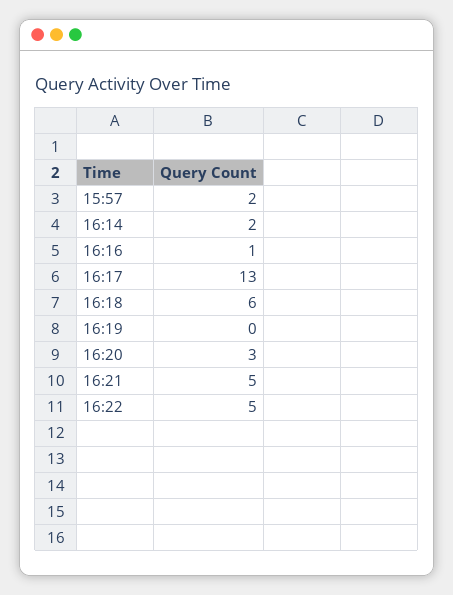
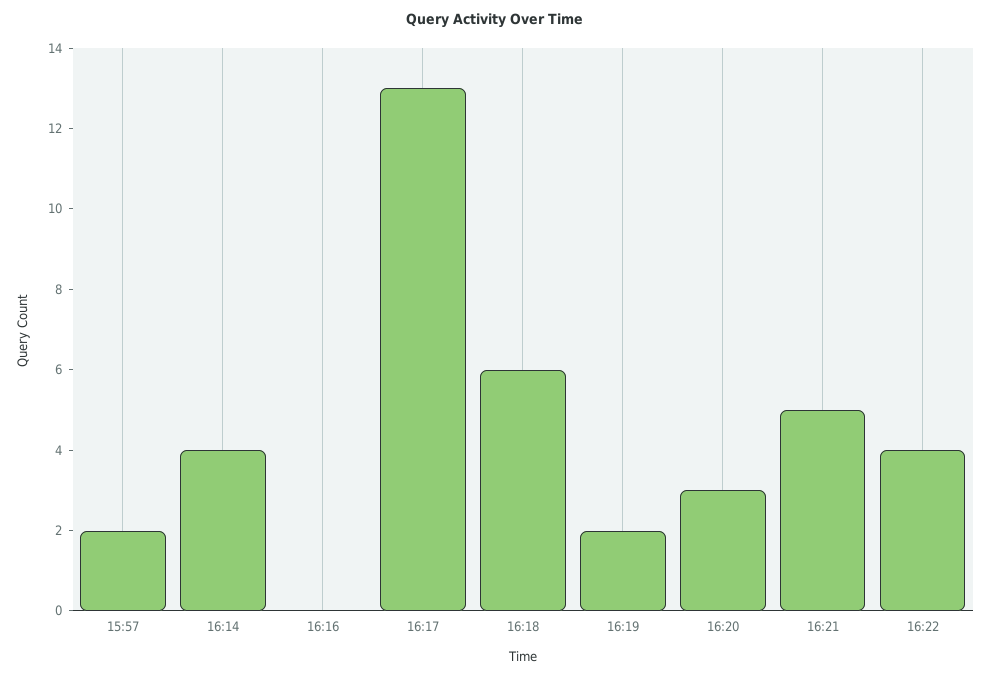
16:14: 2 -> 4
16:16: 1 -> 0
16:19: 0 -> 2
16:22: 5 -> 4

